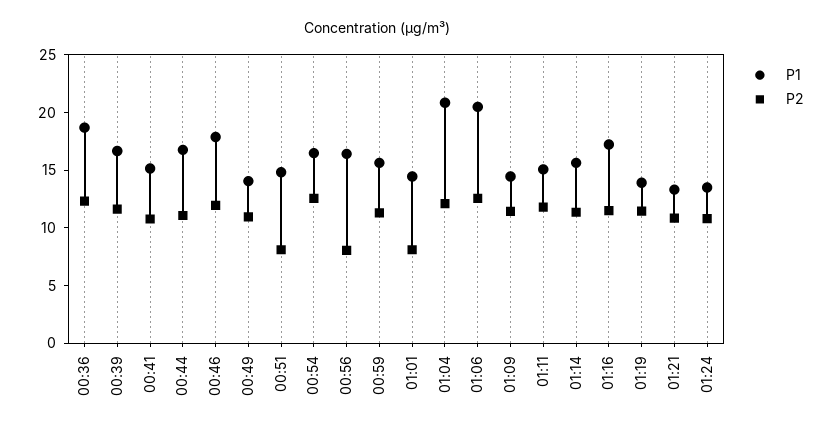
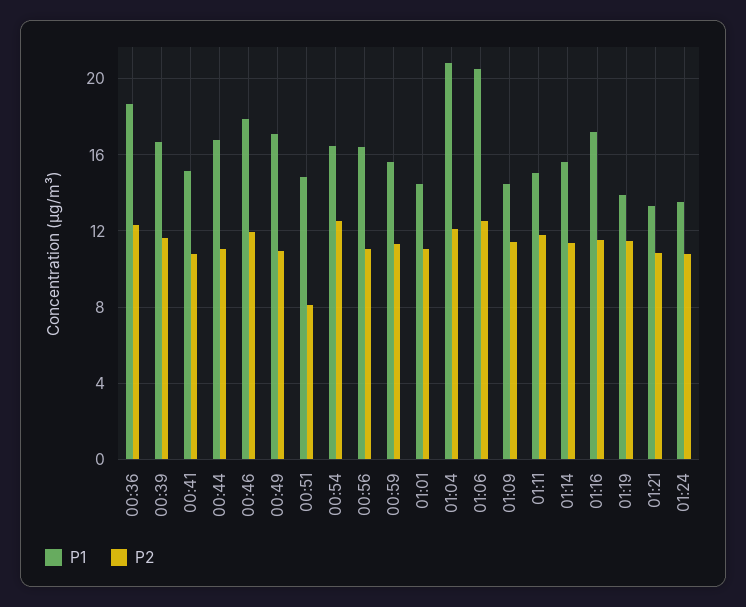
P1, 00:49: 14 -> 17
P2, 00:56: 8 -> 11
P2, 01:01: 8 -> 11

